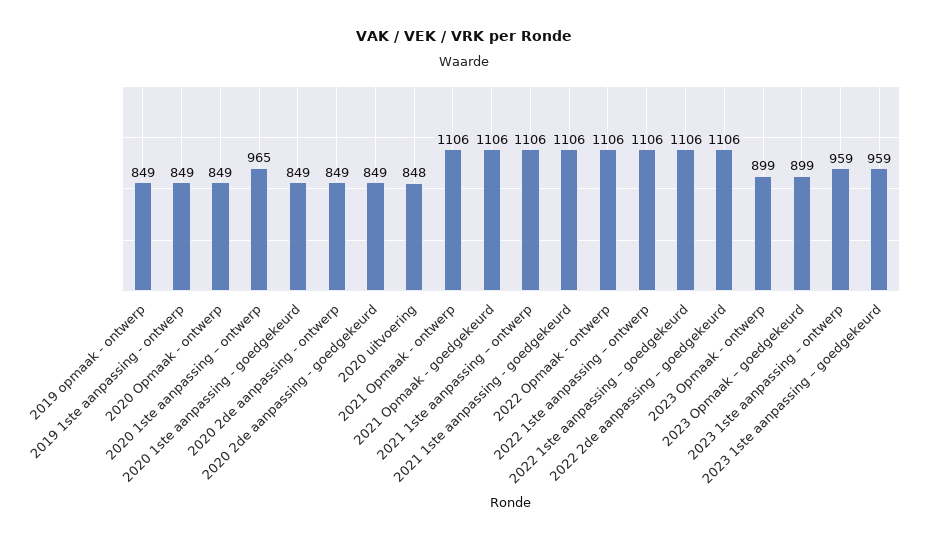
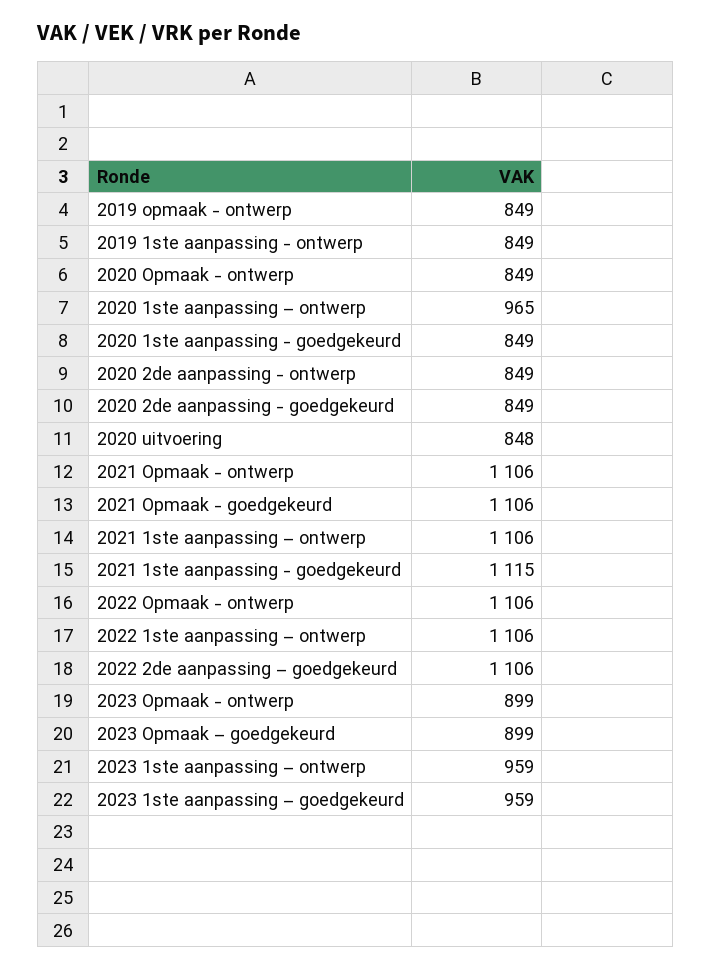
2021 1ste aanpassing - goedgekeurd: 1106 -> 1115
2022 1ste aanpassing – goedgekeurd: 1106 -> none

